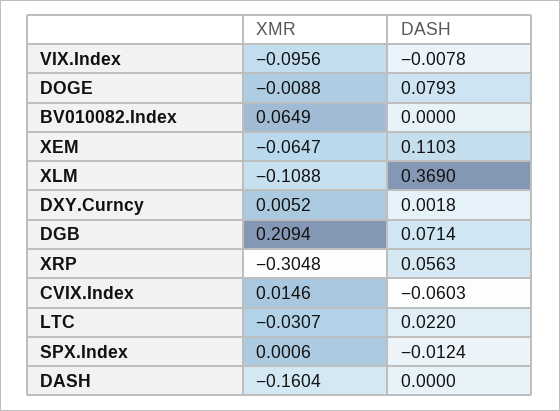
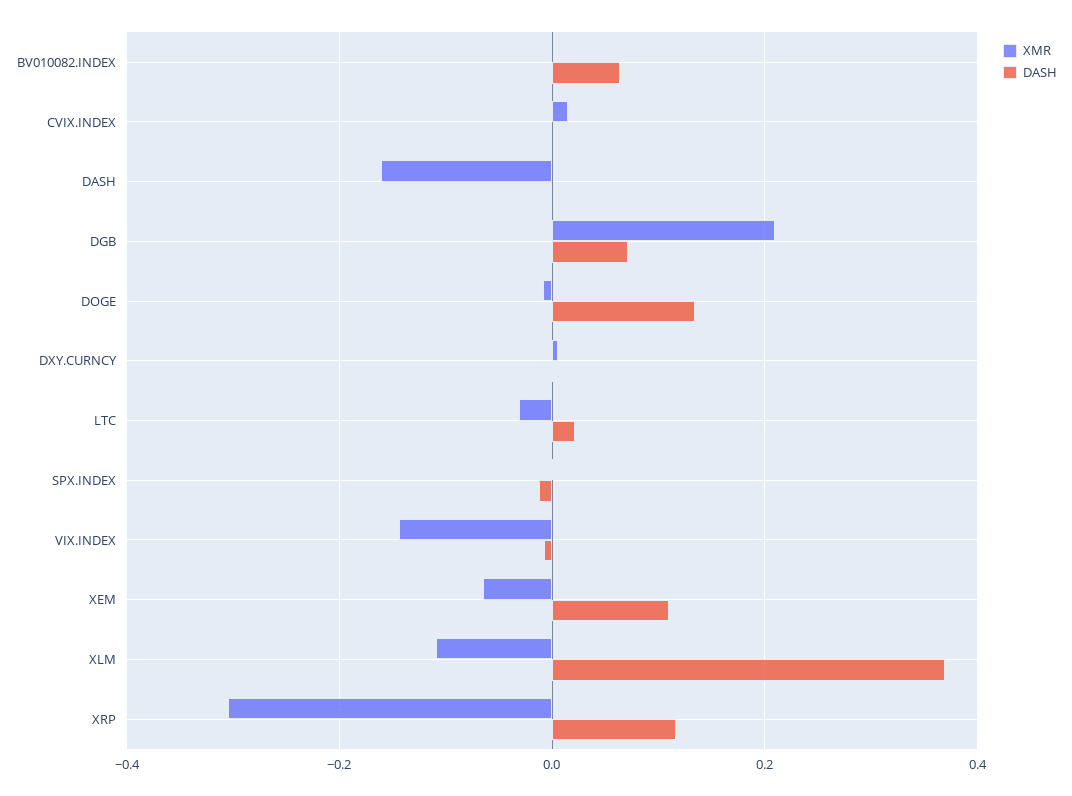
XMR, VIX.Index: -0.0956 -> -0.14
DASH, DOGE: 0.0793 -> 0.14
XMR, BV010082.Index: 0.0649 -> 0
DASH, BV010082.Index: 0 -> 0.06
DASH, XRP: 0.0563 -> 0.12
DASH, CVIX.Index: -0.0603 -> 0

